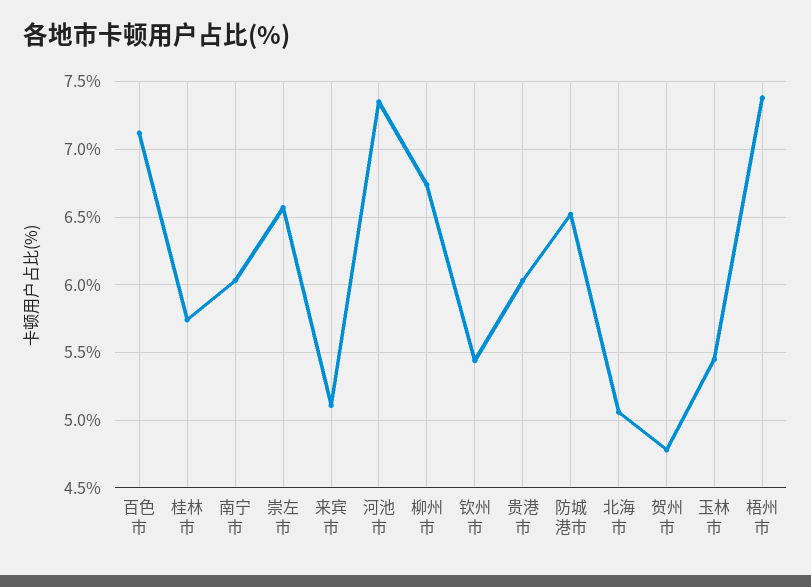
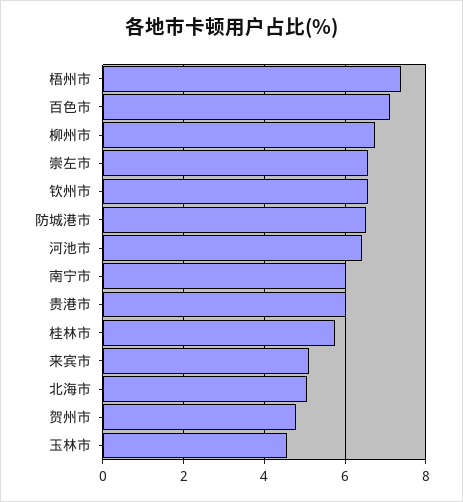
河池市: 7.35 -> 6.4
钦州市: 5.45 -> 6.6
玉林市: 5.45 -> 4.6

